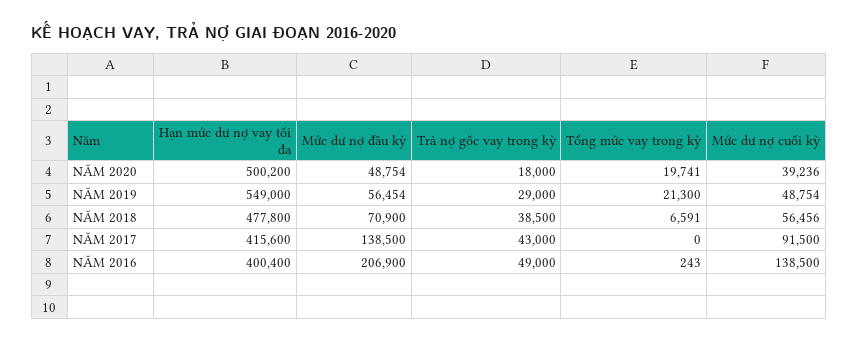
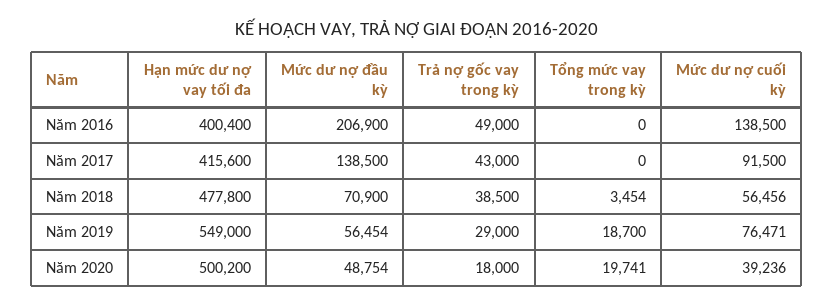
Tổng mức vay trong kỳ, NĂM 2019: 21300 -> 18700
Mức dư nợ cuối kỳ, NĂM 2019: 48754 -> 76471
Tổng mức vay trong kỳ, NĂM 2018: 6591 -> 3454
Tổng mức vay trong kỳ, NĂM 2016: 243 -> 0

